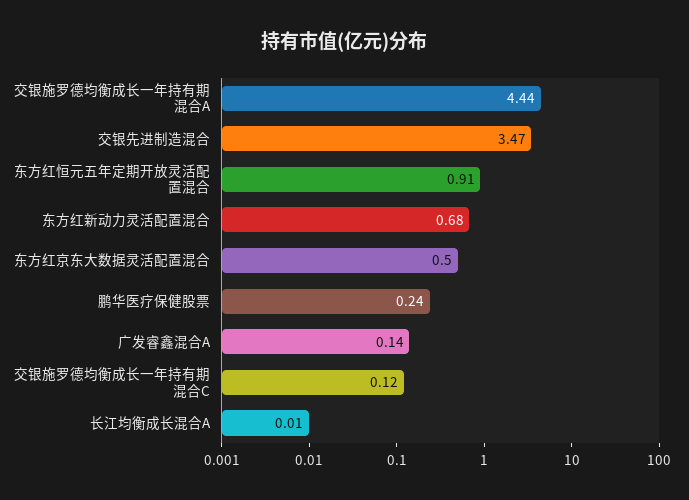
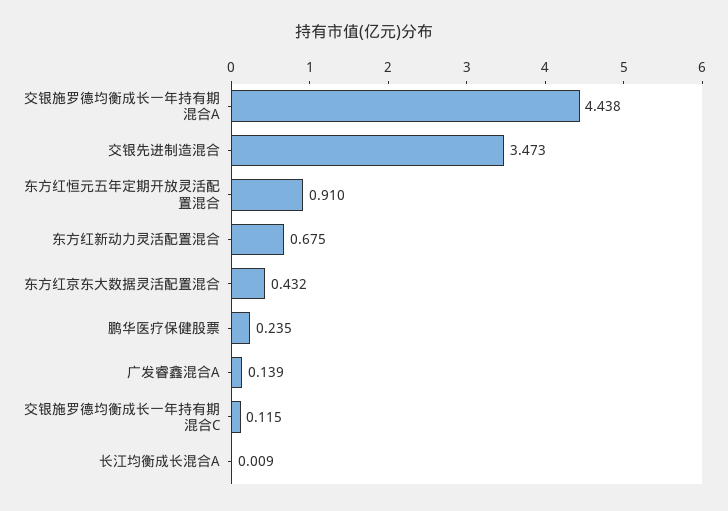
东方红京东大数据灵活配置混合: 0.5 -> 0.432

